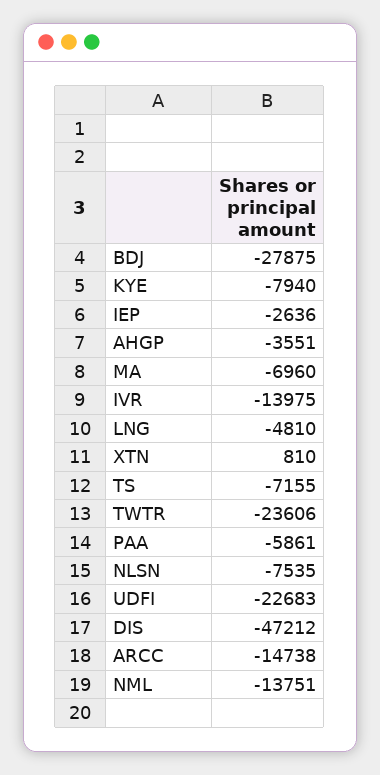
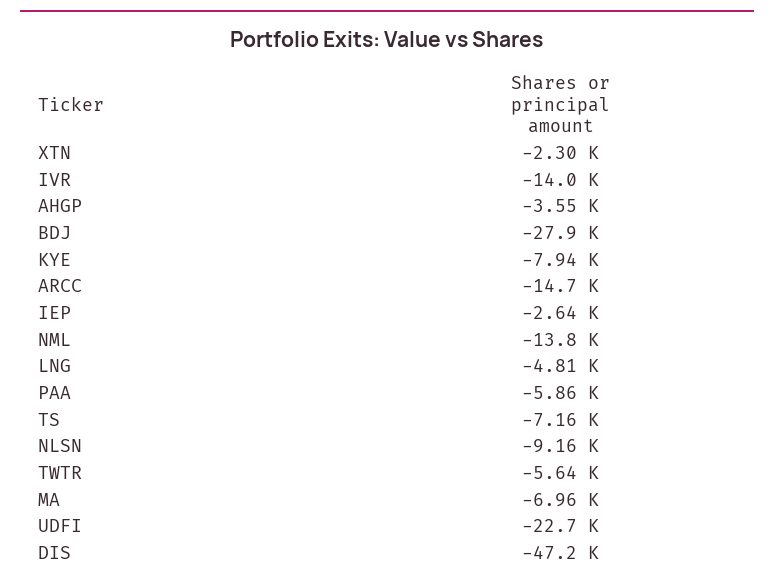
XTN: 810 -> -2300
TWTR: -23606 -> -5640
NLSN: -7535 -> -9160

